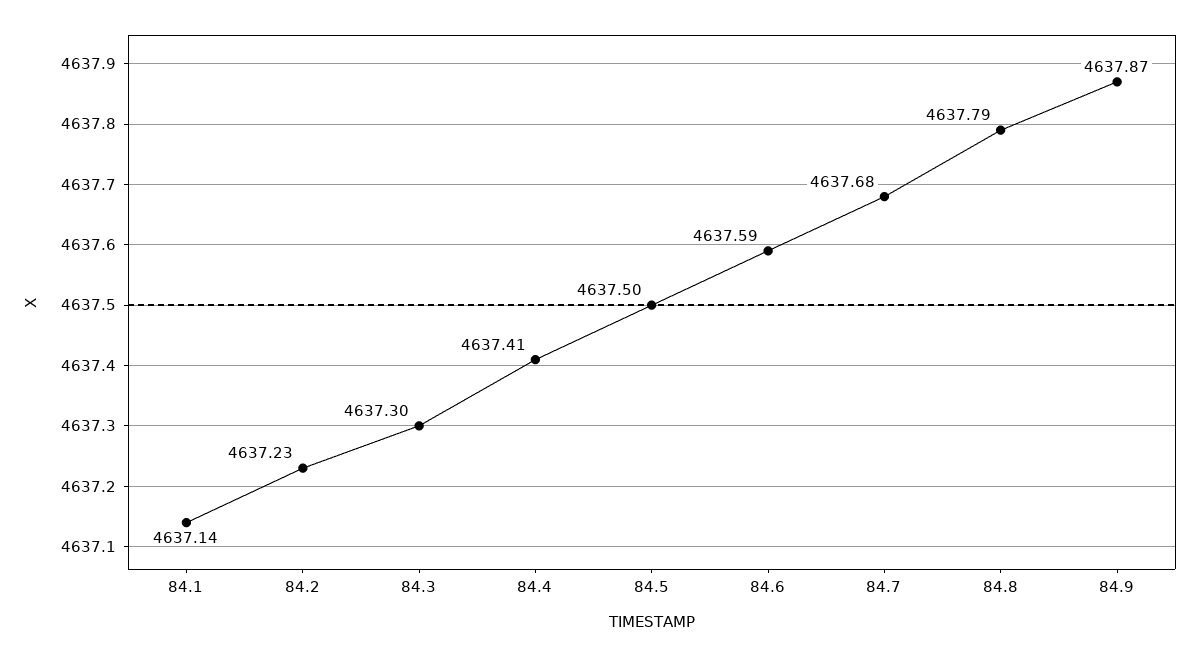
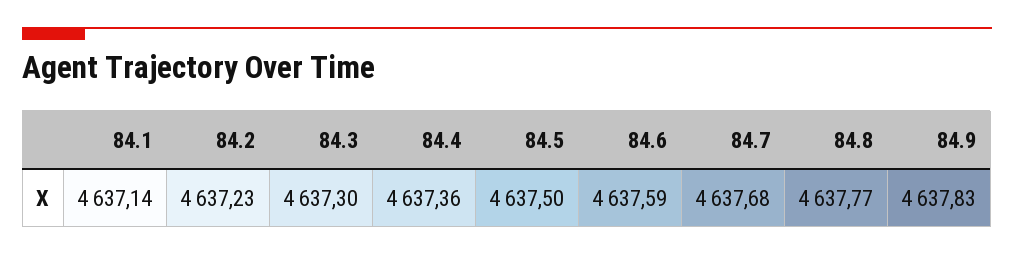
84.4: 4637.41 -> 4637.36
84.8: 4637.79 -> 4637.77
84.9: 4637.87 -> 4637.83

